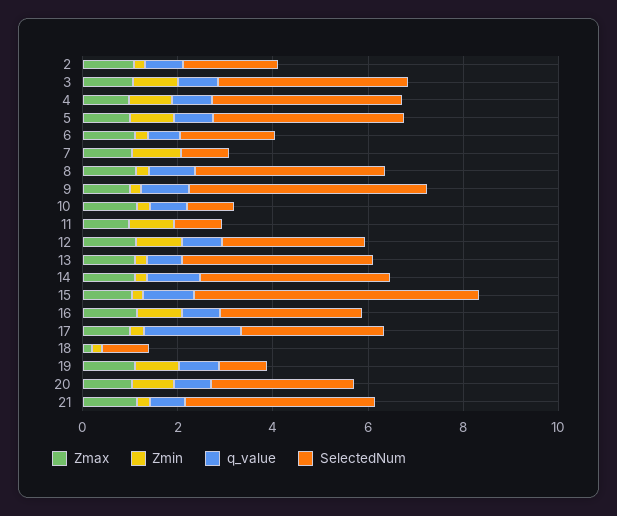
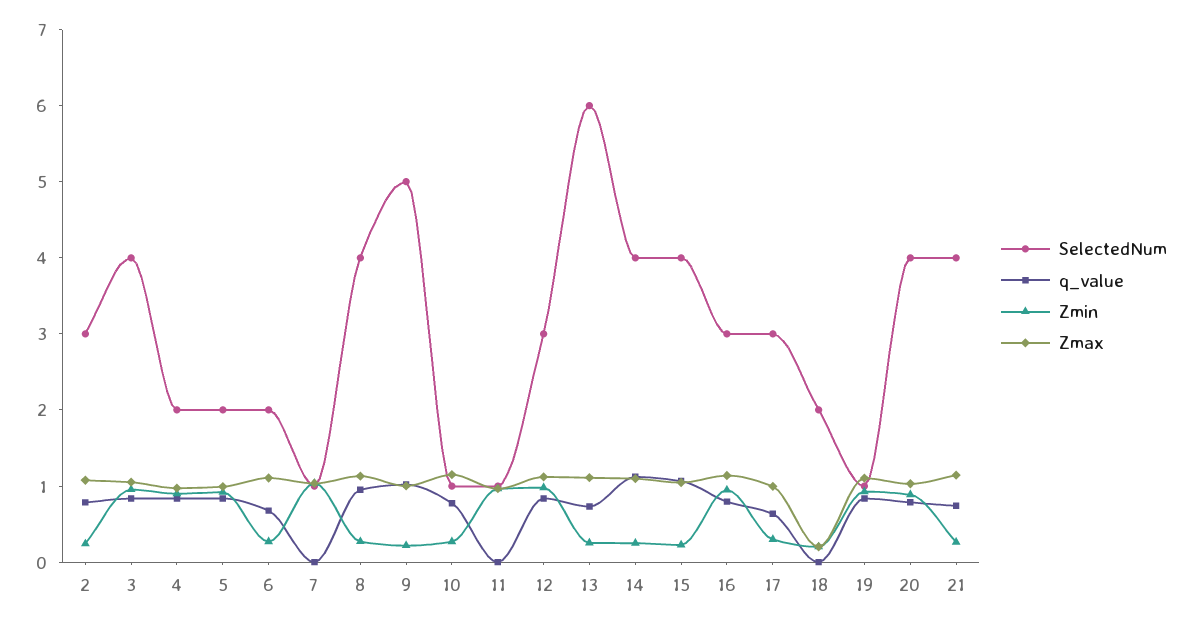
SelectedNum, 2: 2 -> 3
SelectedNum, 4: 4 -> 2
SelectedNum, 5: 4 -> 2
SelectedNum, 13: 4 -> 6
SelectedNum, 15: 6 -> 4
q_value, 17: 2 -> 0.6
SelectedNum, 18: 1 -> 2
SelectedNum, 20: 3 -> 4

